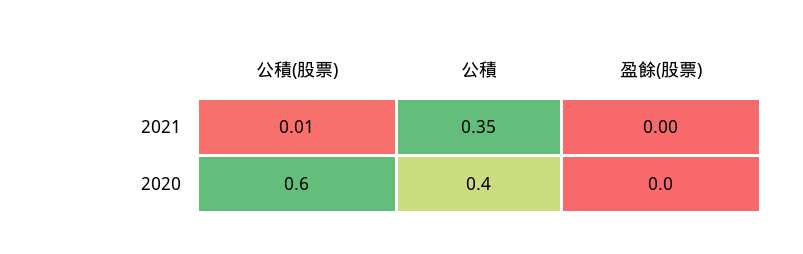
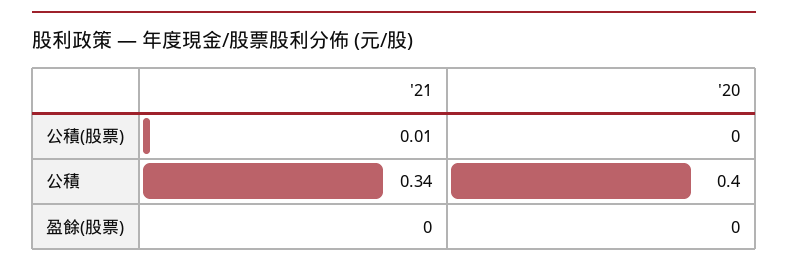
公積, 2021: 0.35 -> 0.34
公積(股票), 2020: 0.6 -> 0

